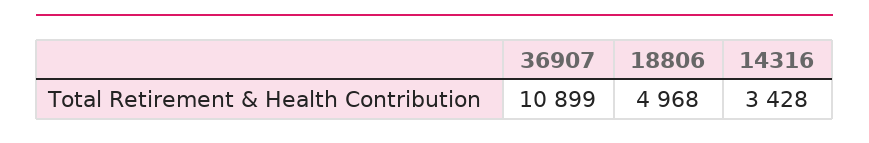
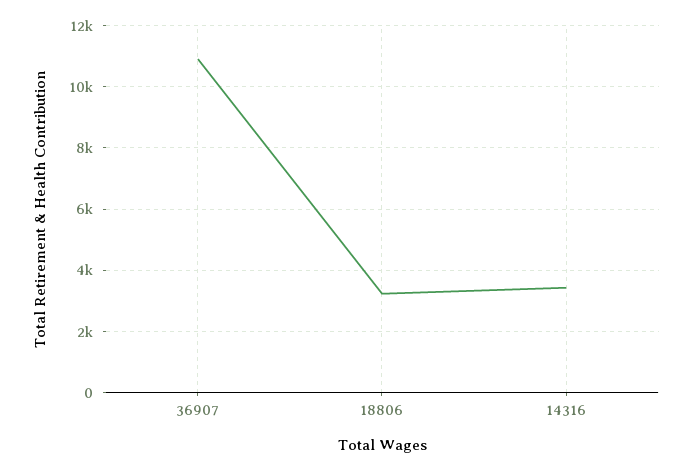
18806: 4968 -> 3200

